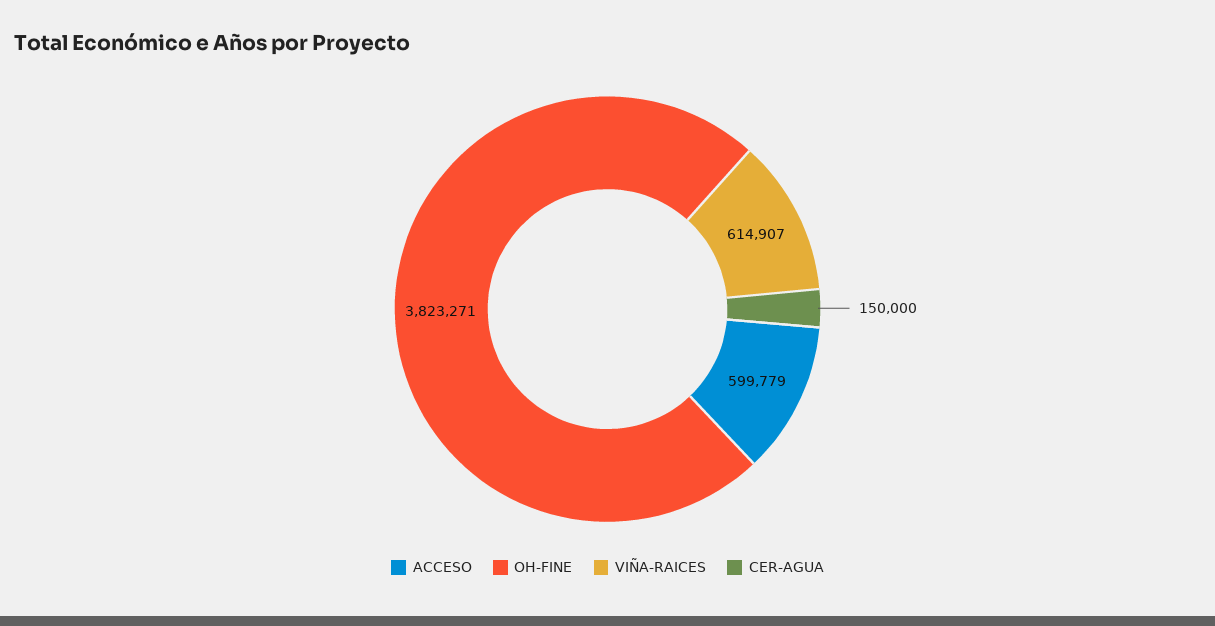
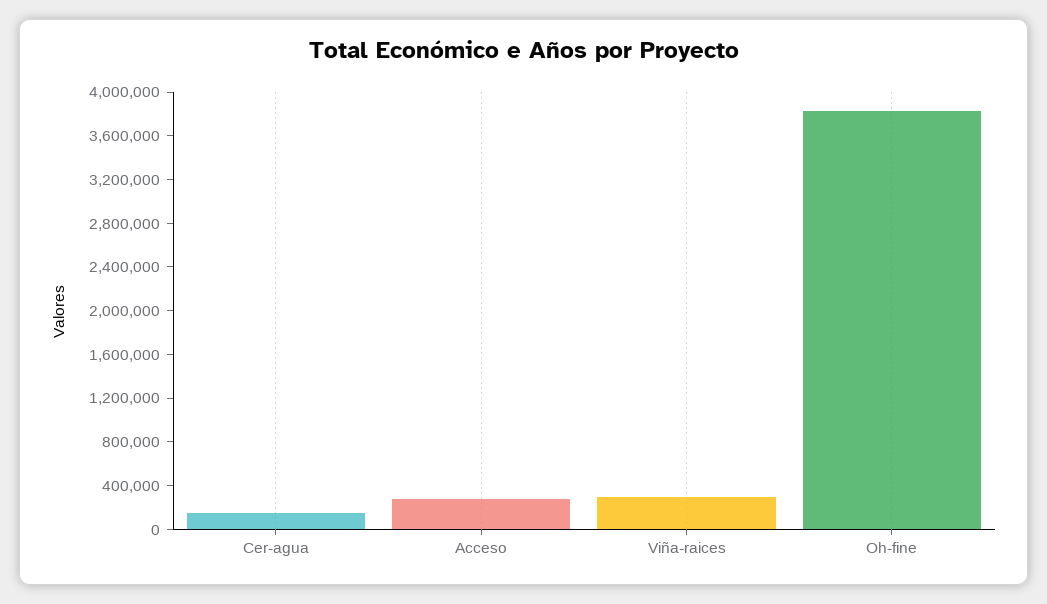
ACCESO: 599779 -> 300000
VIÑA-RAICES: 614907 -> 300000

